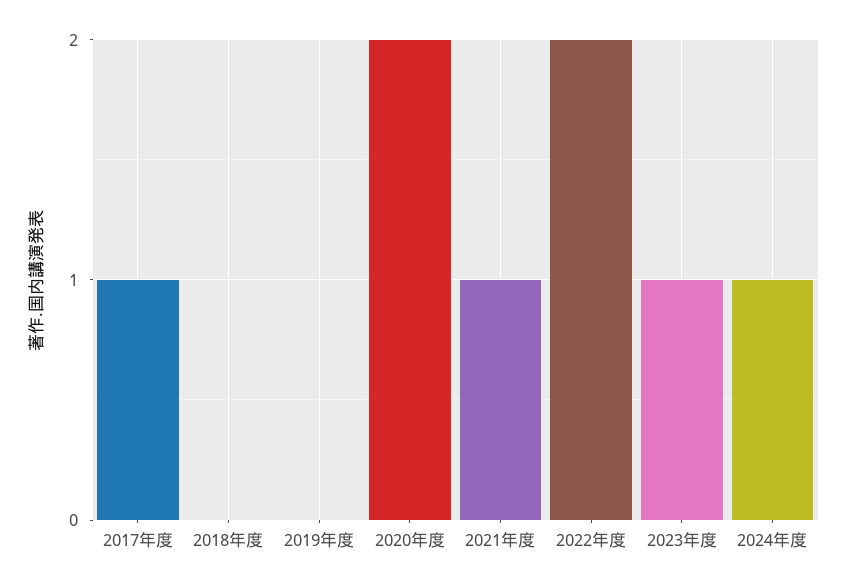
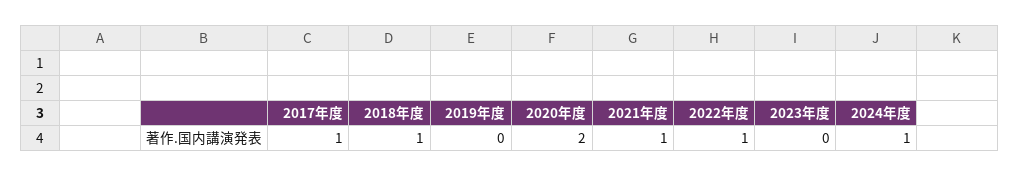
2018年度: 0 -> 1
2022年度: 2 -> 1
2023年度: 1 -> 0

